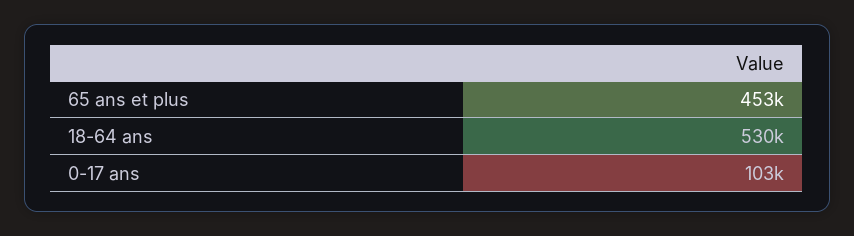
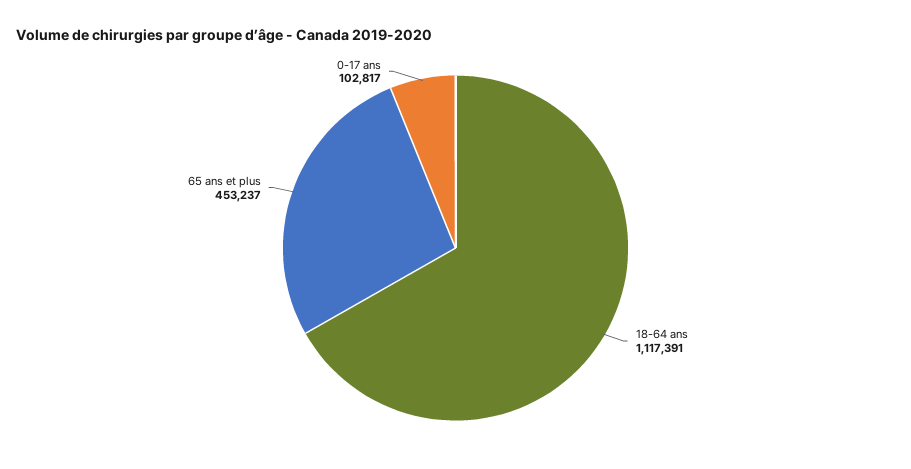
18-64 ans: 530000 -> 1117391

